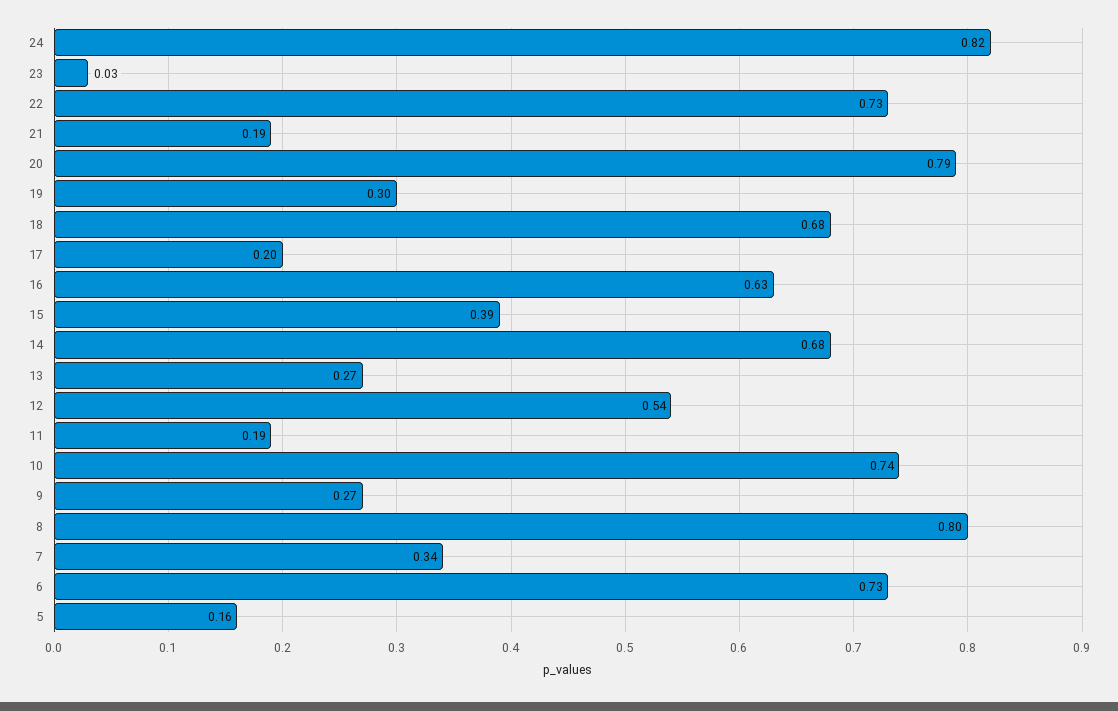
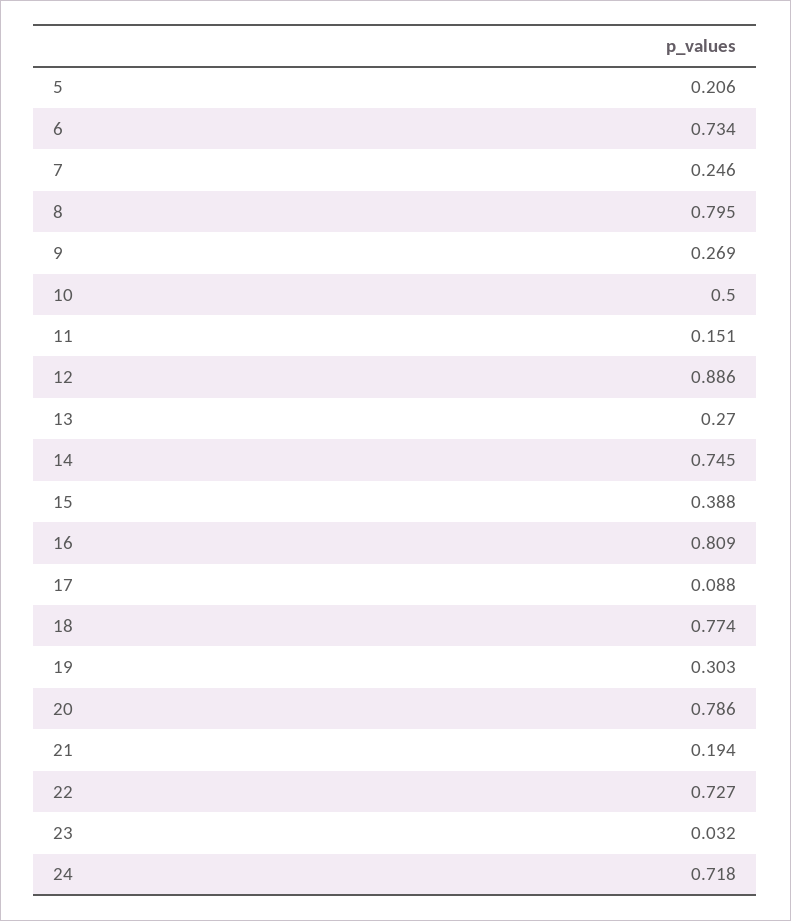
24: 0.82 -> 0.718
18: 0.68 -> 0.774
17: 0.2 -> 0.088
16: 0.63 -> 0.809
14: 0.68 -> 0.745
12: 0.54 -> 0.886
11: 0.19 -> 0.151
10: 0.74 -> 0.5
7: 0.34 -> 0.246
5: 0.16 -> 0.206

